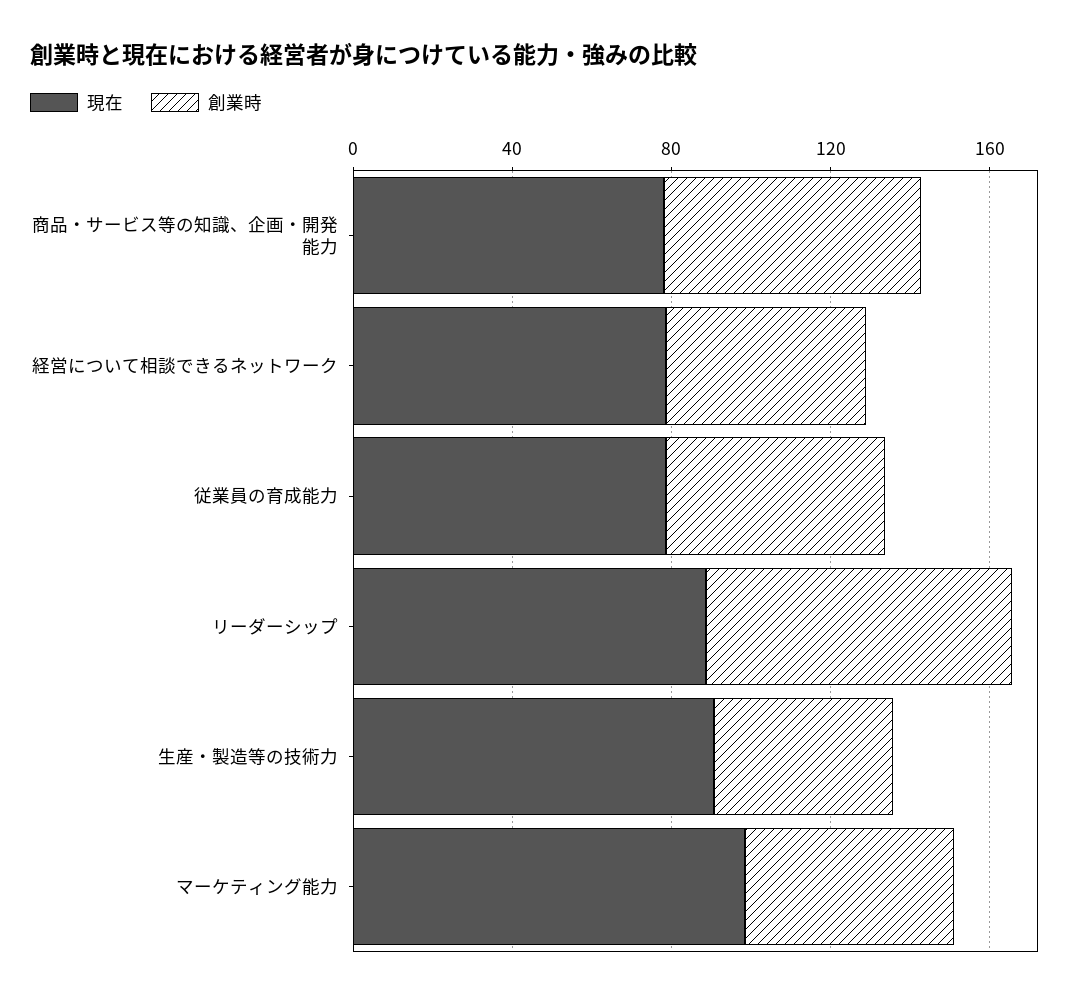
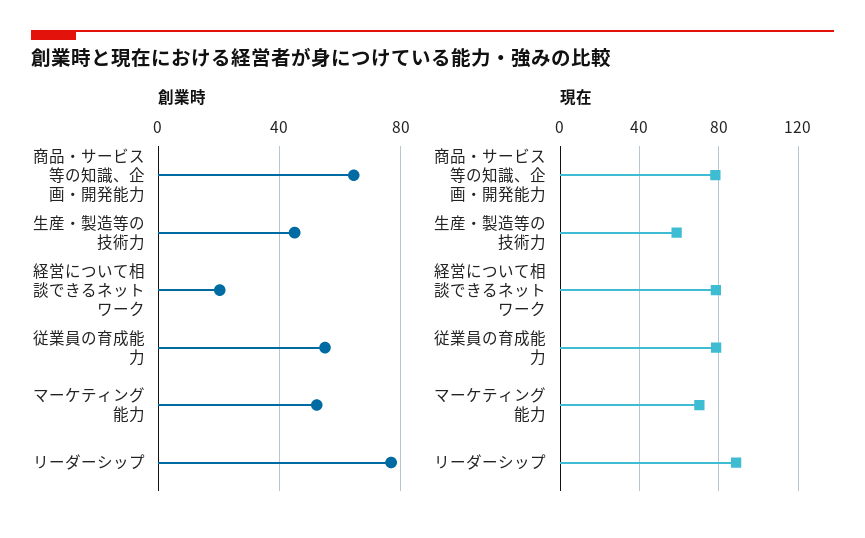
創業時, 経営について相談できるネットワーク: 50 -> 20
現在, 生産・製造等の技術力: 90 -> 60
現在, マーケティング能力: 100 -> 70

